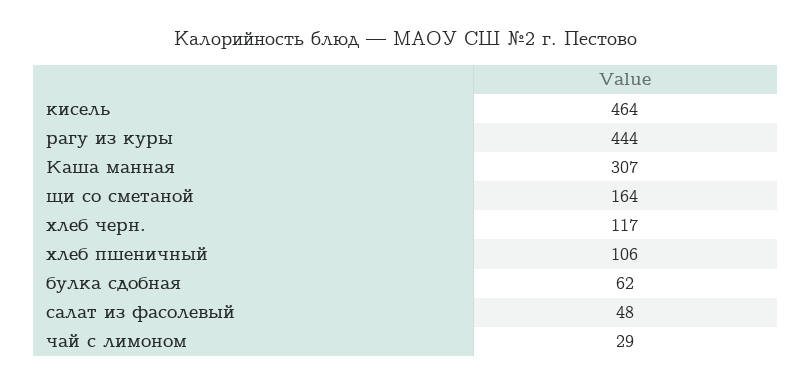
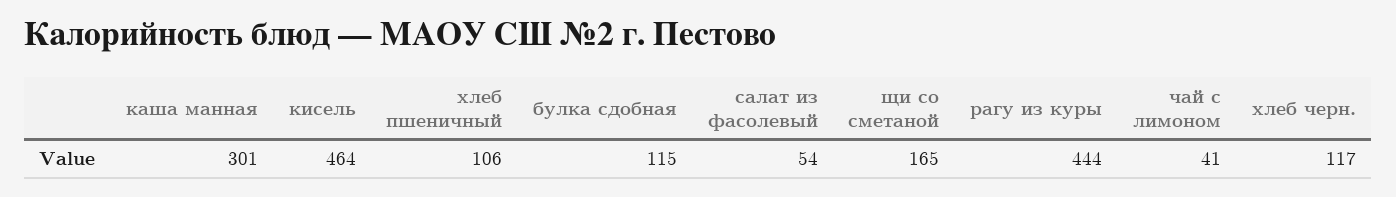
Каша манная: 307 -> 301
щи со сметаной: 164 -> 165
булка сдобная: 62 -> 115
салат из фасолевый: 48 -> 54
чай с лимоном: 29 -> 41

